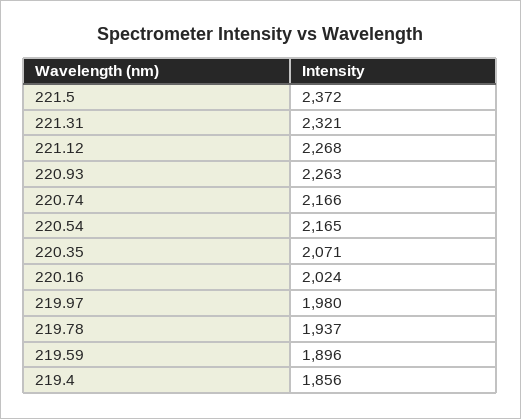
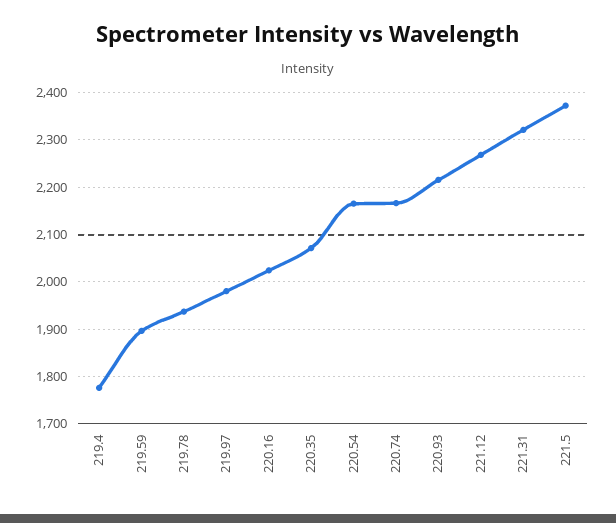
220.93: 2263 -> 2220
219.4: 1856 -> 1780

